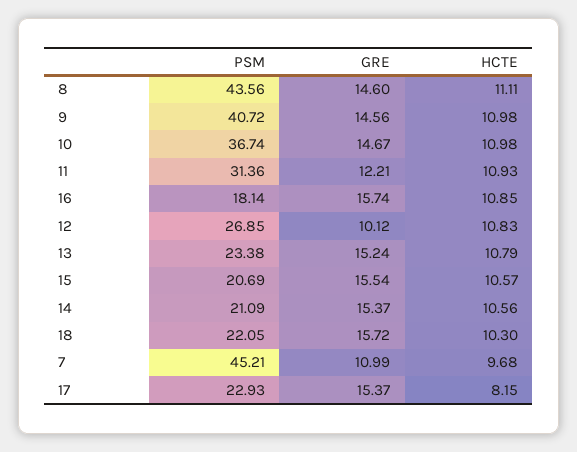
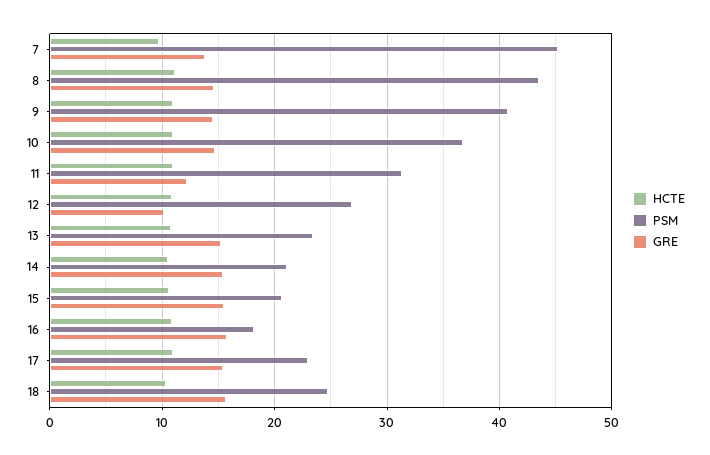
PSM, 18: 22.05 -> 25
GRE, 7: 10.99 -> 14
HCTE, 17: 8.15 -> 11

